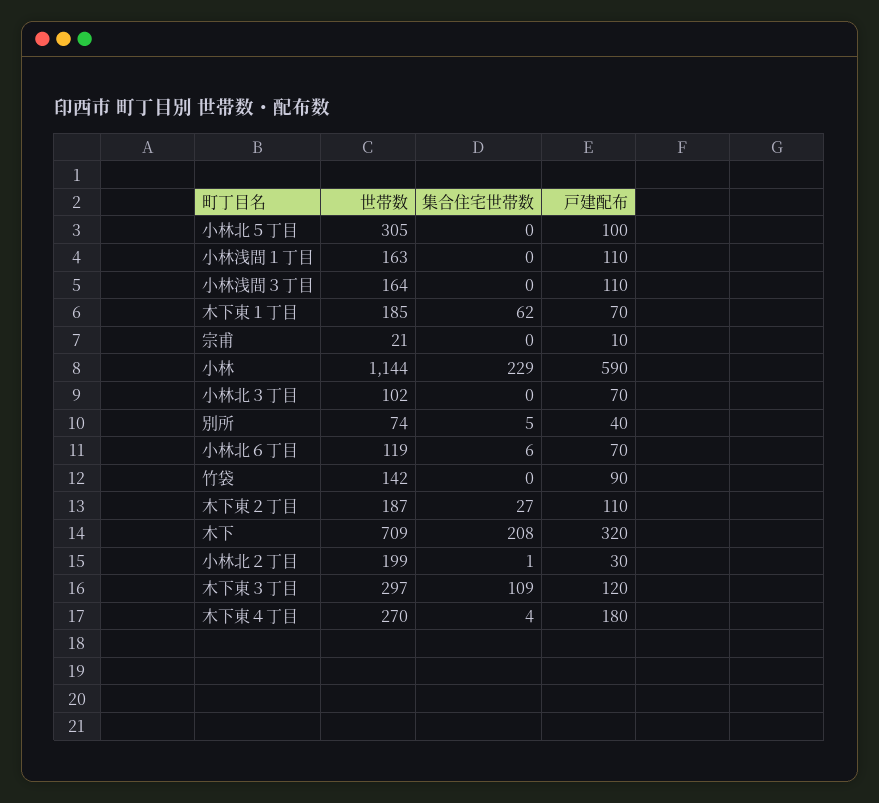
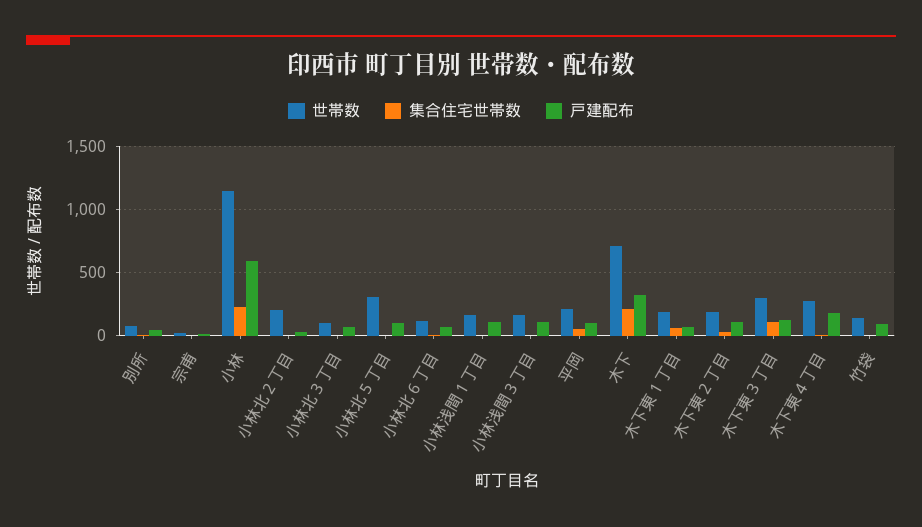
世帯数, 平岡: none -> 200
集合住宅世帯数, 平岡: none -> 50
戸建配布, 平岡: none -> 100

